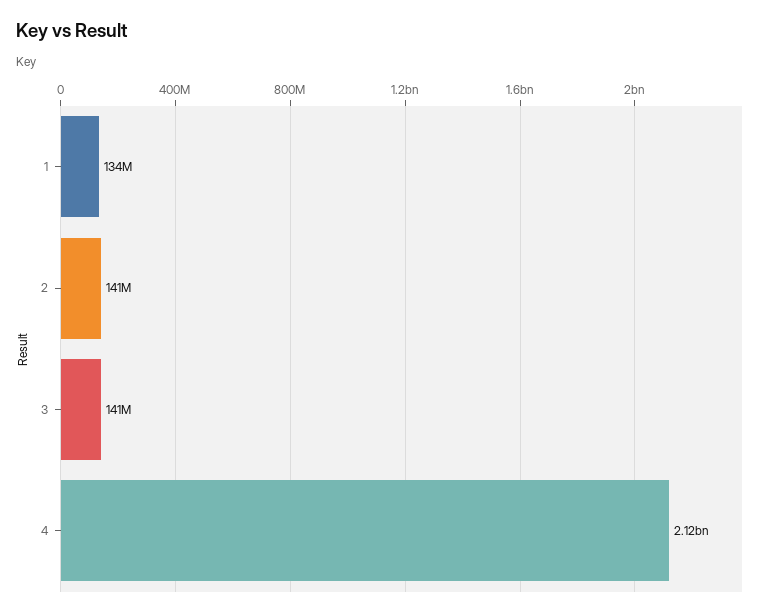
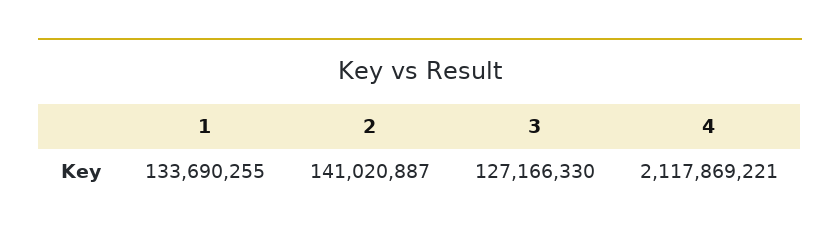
3: 141000000 -> 127166330

